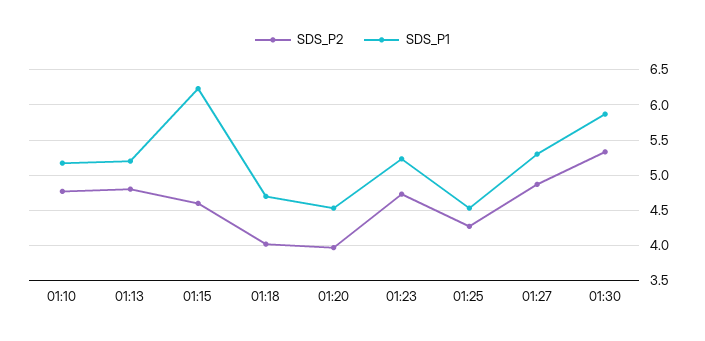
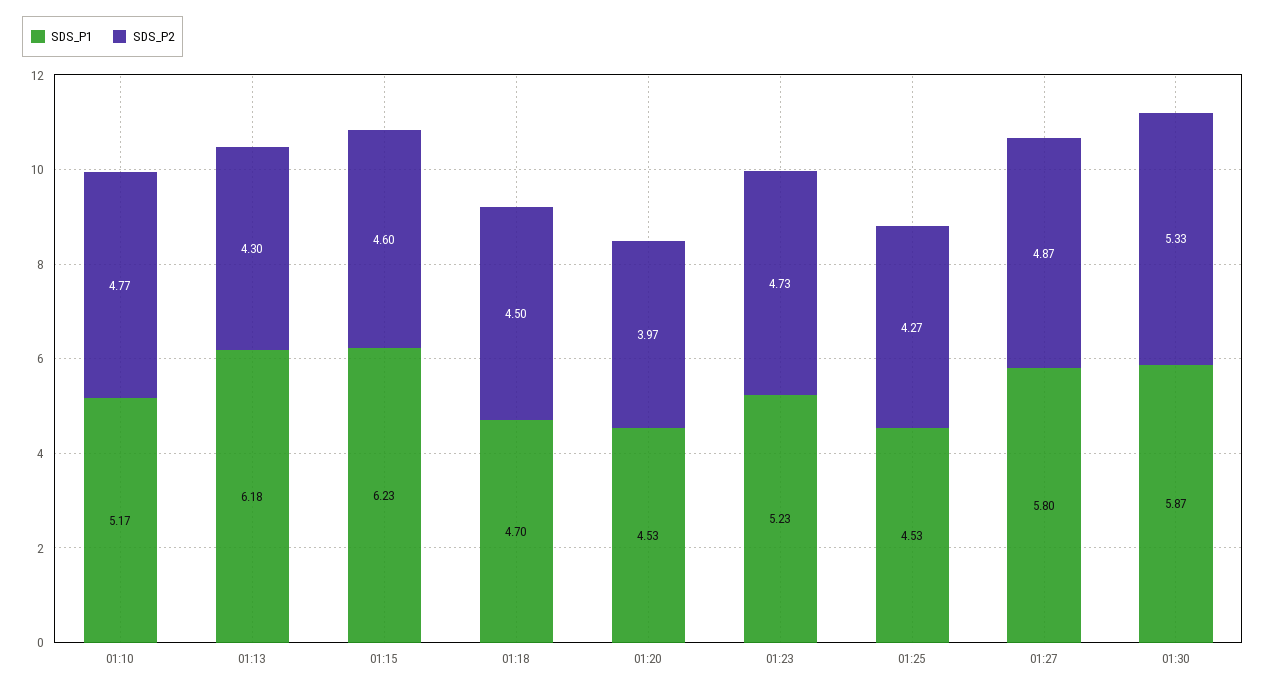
SDS_P2, 01:13: 4.8 -> 4.3
SDS_P1, 01:13: 5.2 -> 6.18
SDS_P2, 01:18: 4 -> 4.5
SDS_P1, 01:27: 5.3 -> 5.8

